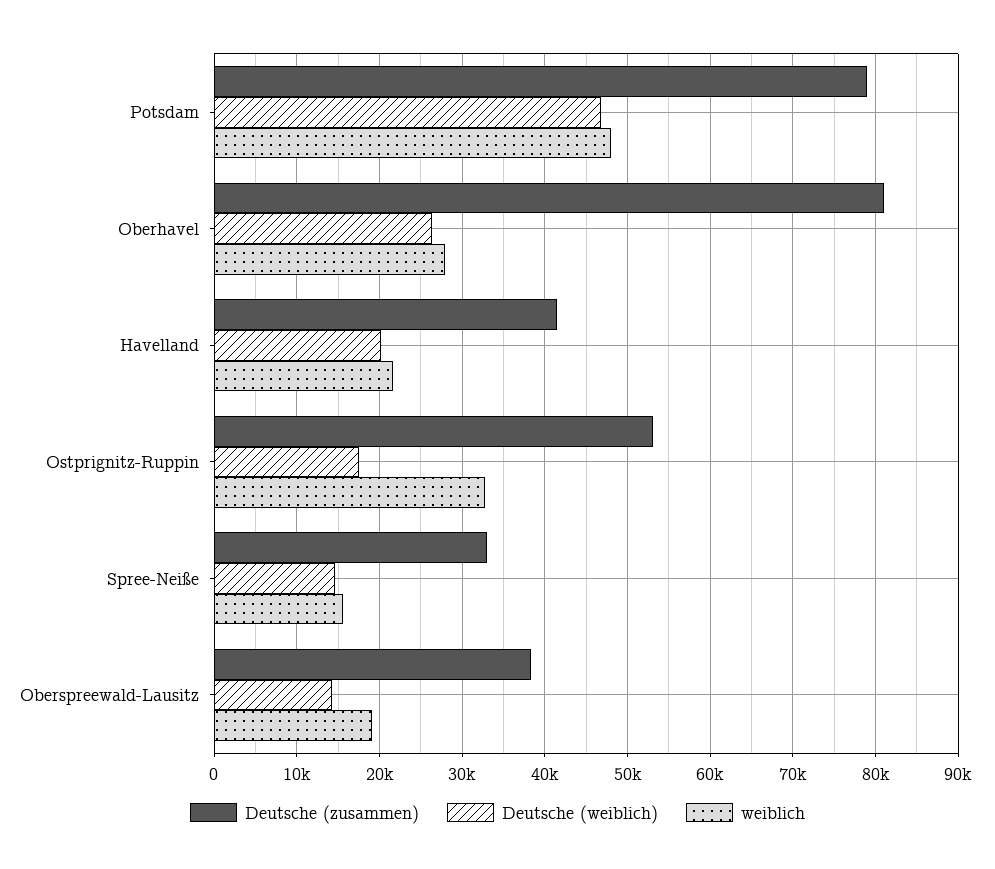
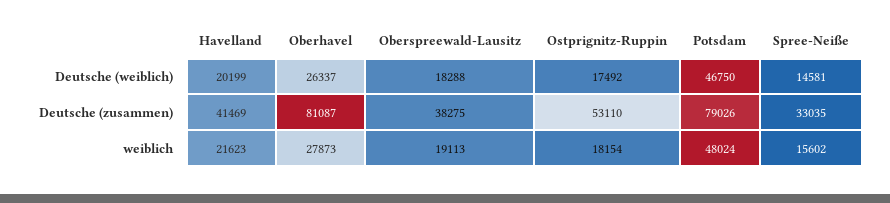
weiblich, Ostprignitz-Ruppin: 33000 -> 18154
Deutsche (weiblich), Oberspreewald-Lausitz: 14000 -> 18288

